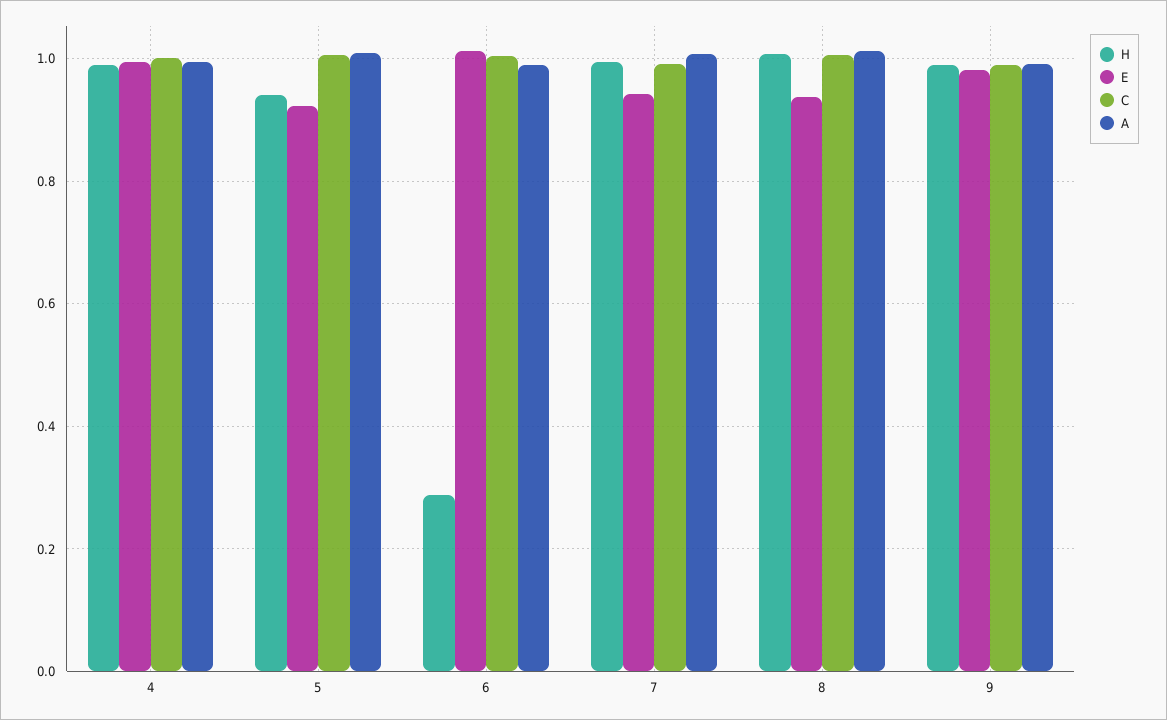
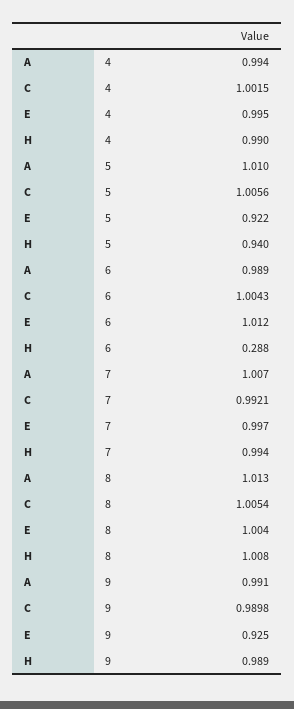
E, 7: 0.94 -> 0.997
E, 8: 0.94 -> 1.004
E, 9: 0.98 -> 0.925

